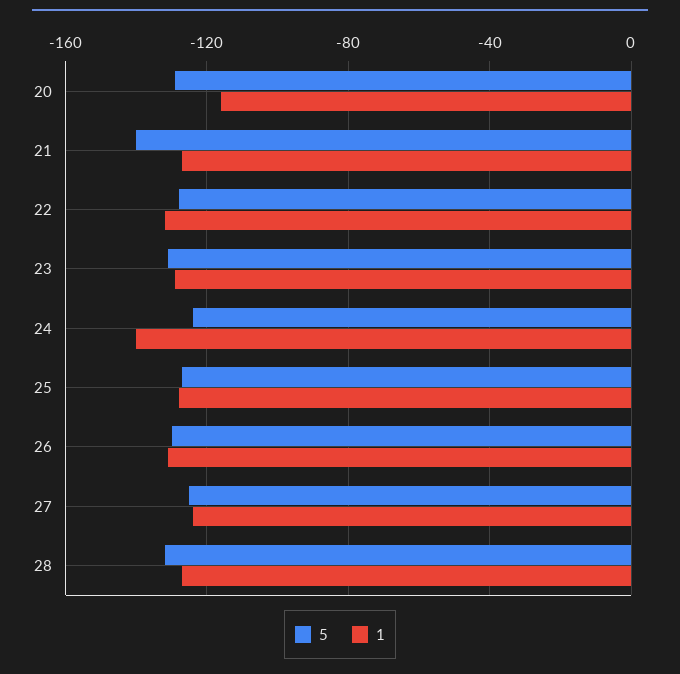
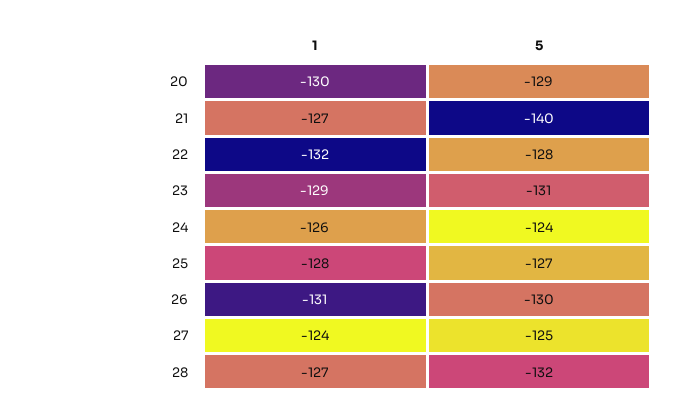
1, 20: -115 -> -130
1, 24: -140 -> -126

